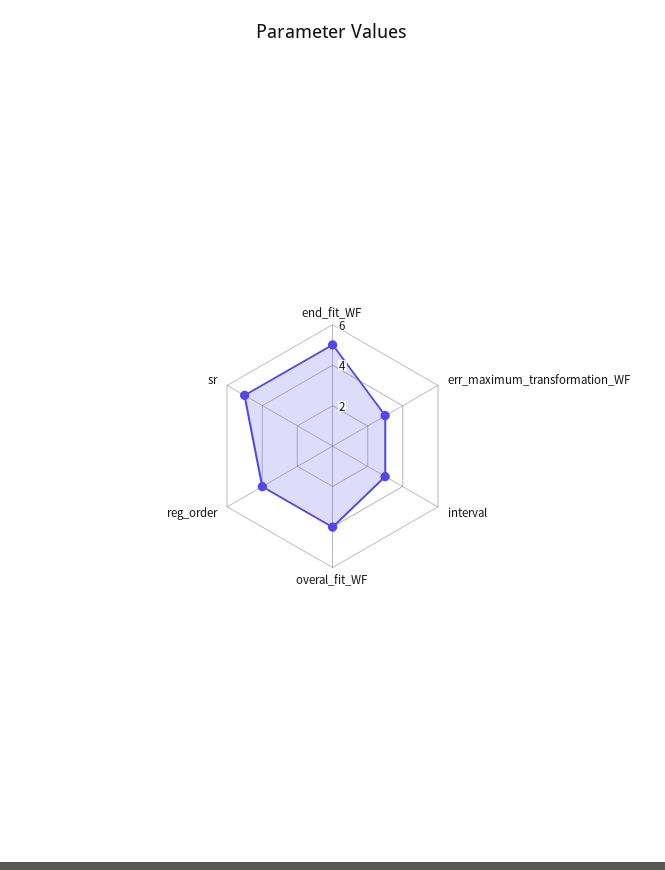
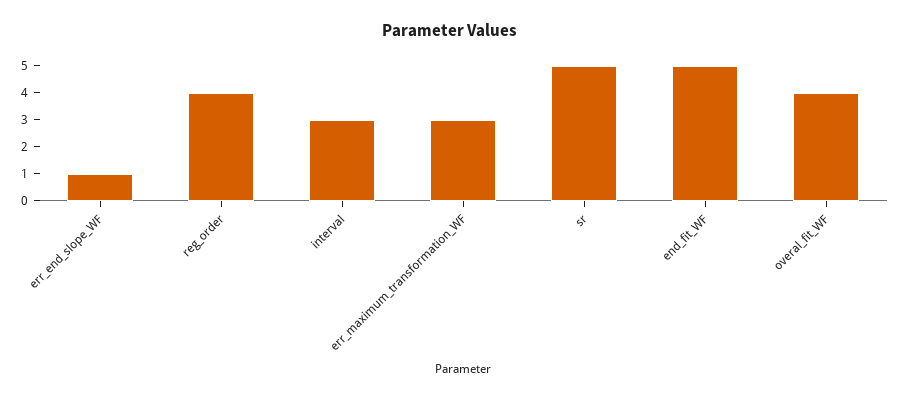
err_end_slope_WF: none -> 1

